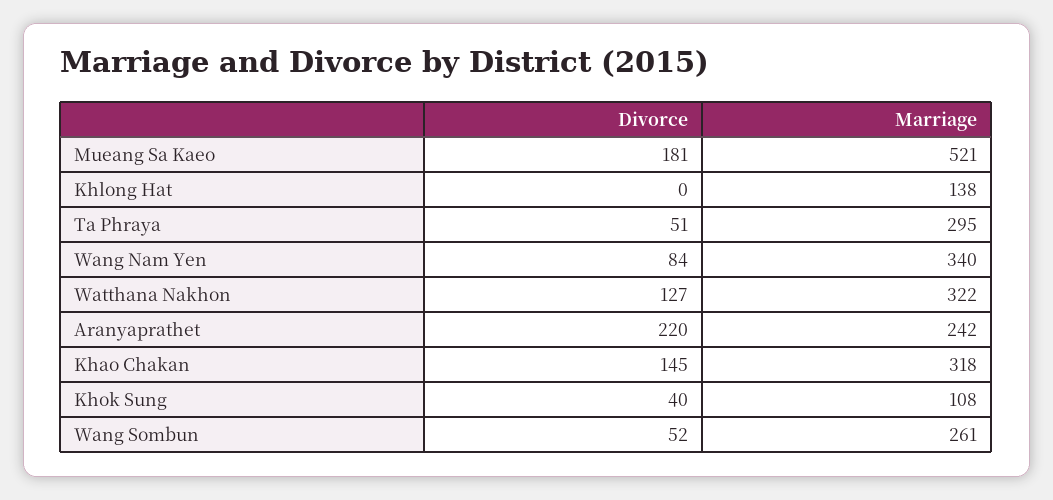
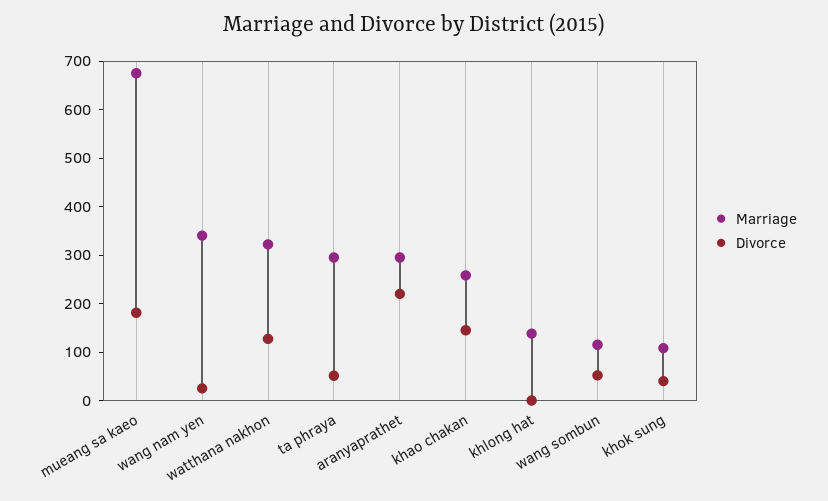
Marriage, Mueang Sa Kaeo: 521 -> 680
Divorce, Wang Nam Yen: 84 -> 20
Marriage, Aranyaprathet: 242 -> 300
Marriage, Khao Chakan: 318 -> 260
Marriage, Wang Sombun: 261 -> 120

